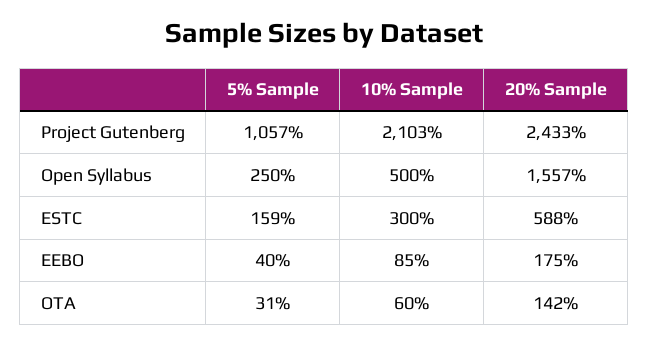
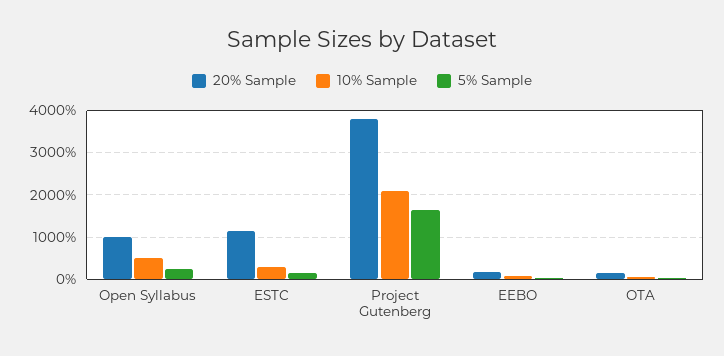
5% Sample, Project Gutenberg: 1057 -> 1600
20% Sample, Project Gutenberg: 2433 -> 3800
20% Sample, Open Syllabus: 1557 -> 1000
20% Sample, ESTC: 588 -> 1200

